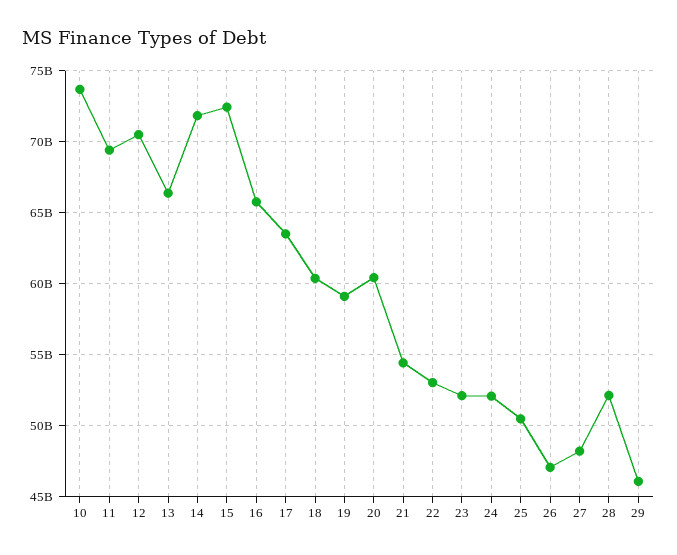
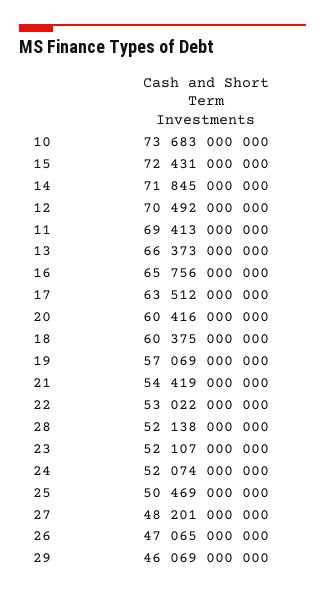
19: 59000000000 -> 57069000000

